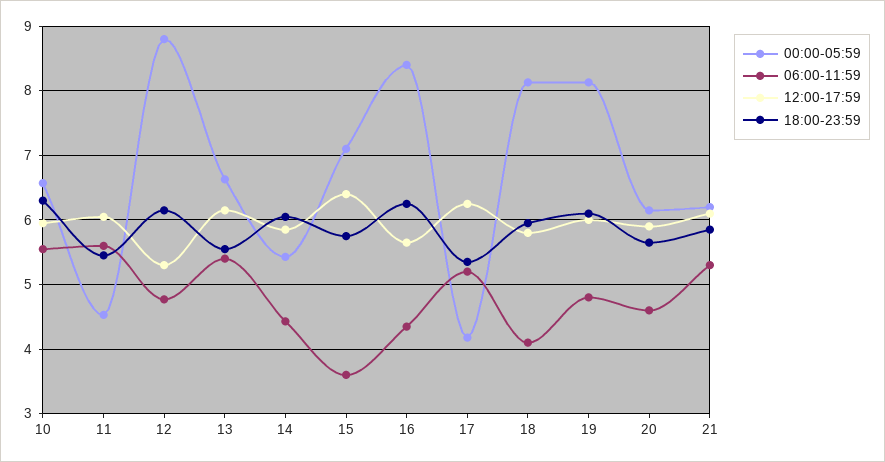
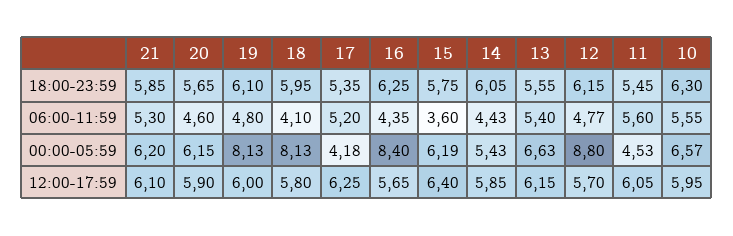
12:00-17:59, 12: 5.3 -> 5.7
00:00-05:59, 15: 7.1 -> 6.19

